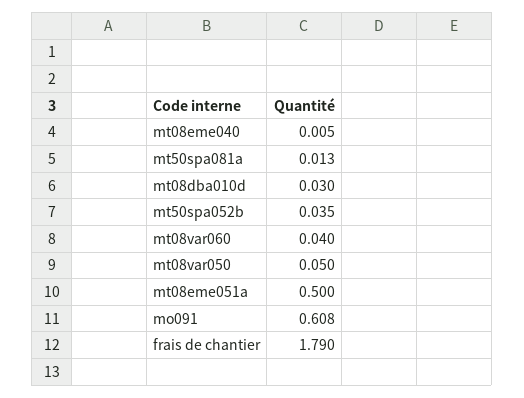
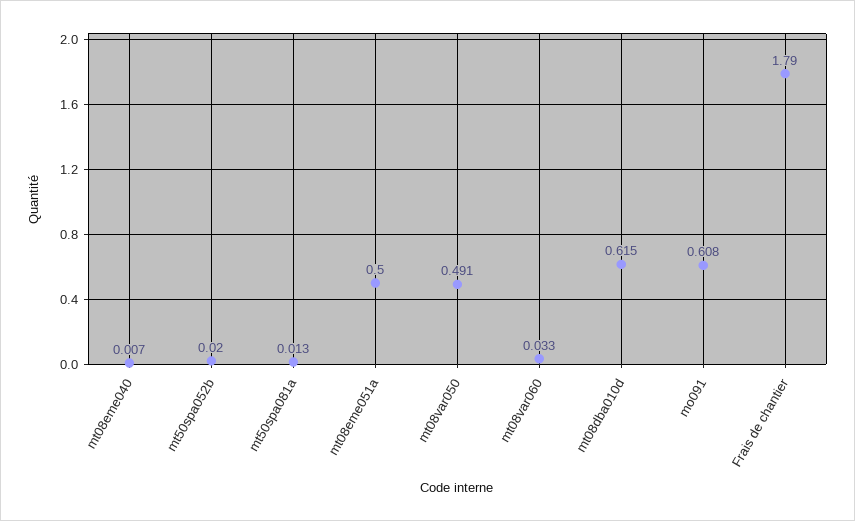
mt08eme040: 0.005 -> 0.007
mt08dba010d: 0.03 -> 0.615
mt50spa052b: 0.035 -> 0.02
mt08var060: 0.04 -> 0.033
mt08var050: 0.05 -> 0.491

